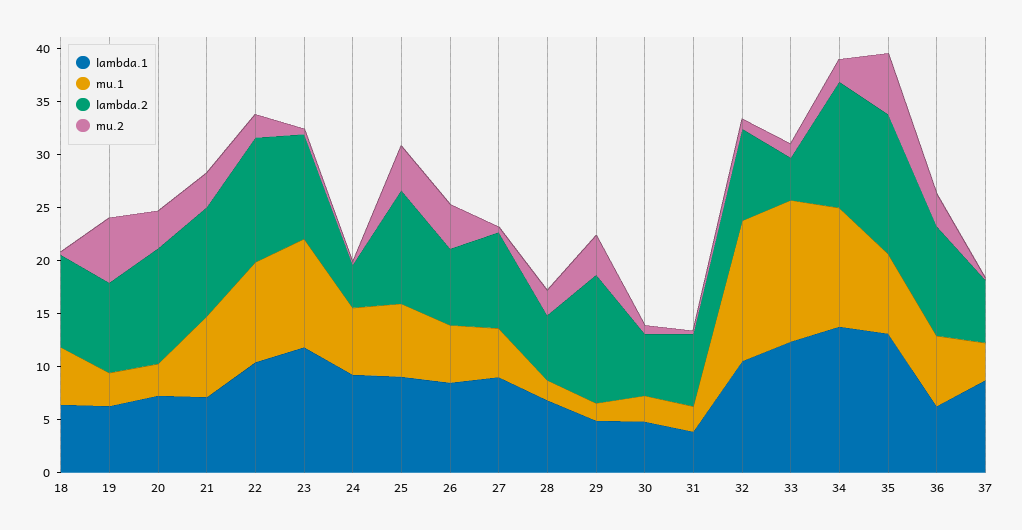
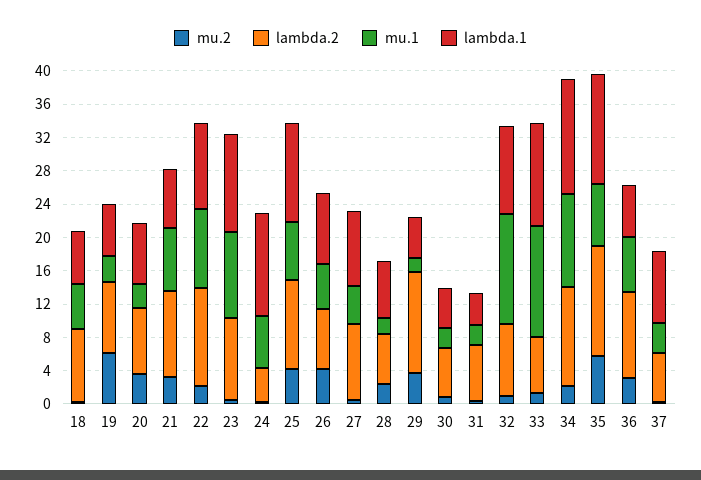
lambda.2, 20: 11 -> 8
lambda.1, 24: 9 -> 12
lambda.1, 25: 9 -> 12
lambda.2, 33: 4 -> 7

